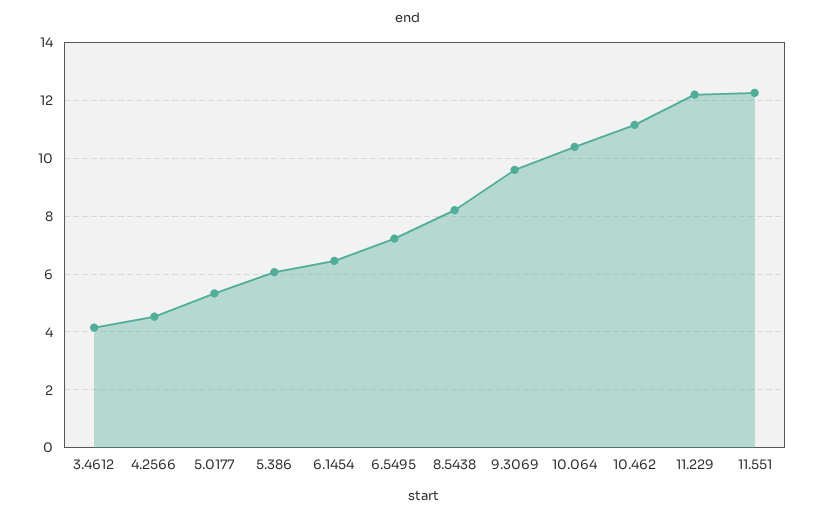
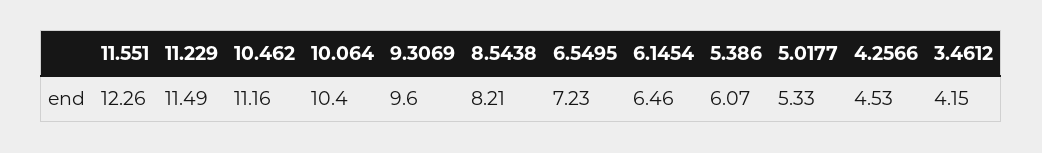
11.229: 12.25 -> 11.49

